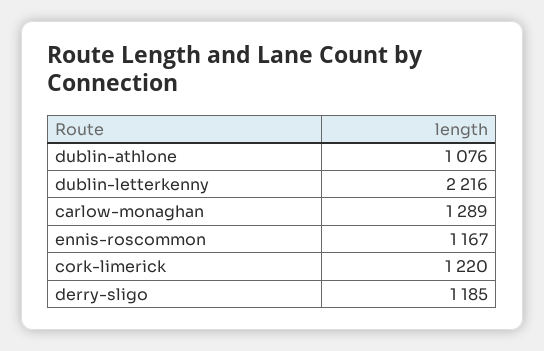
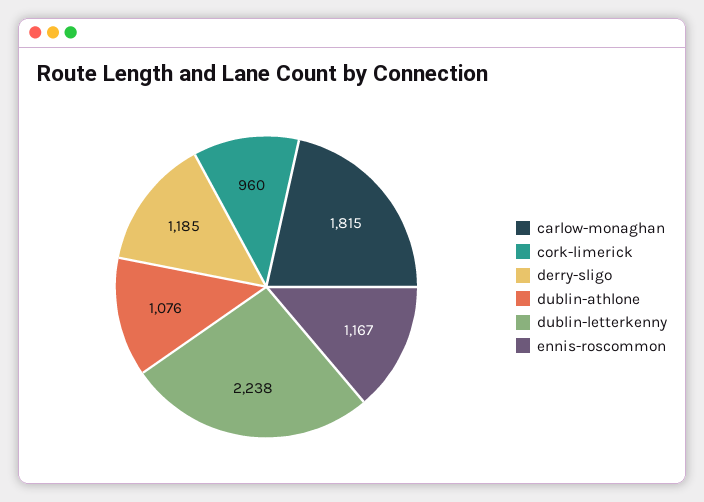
dublin-letterkenny: 2216 -> 2238
carlow-monaghan: 1289 -> 1815
cork-limerick: 1220 -> 960

